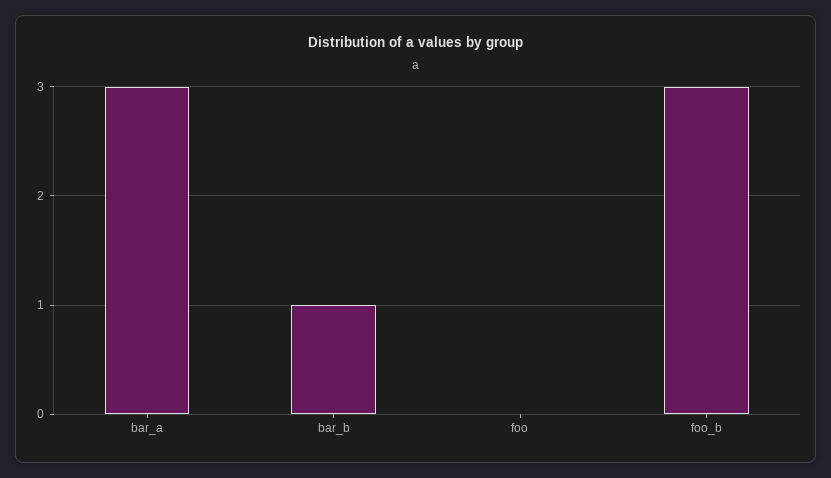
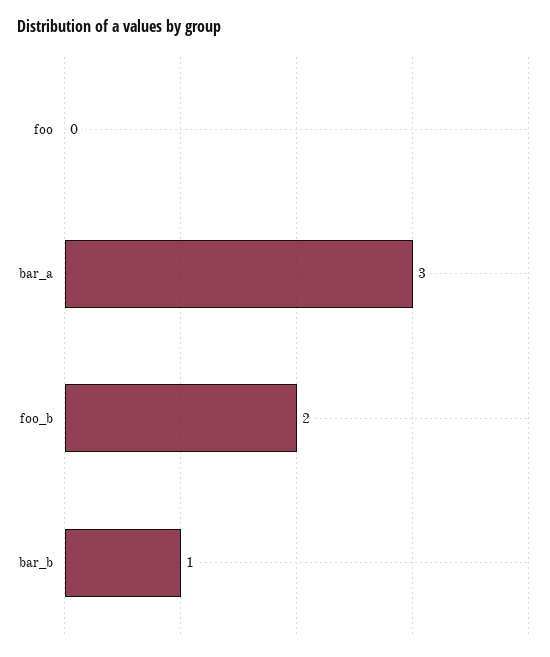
foo_b: 3 -> 2

